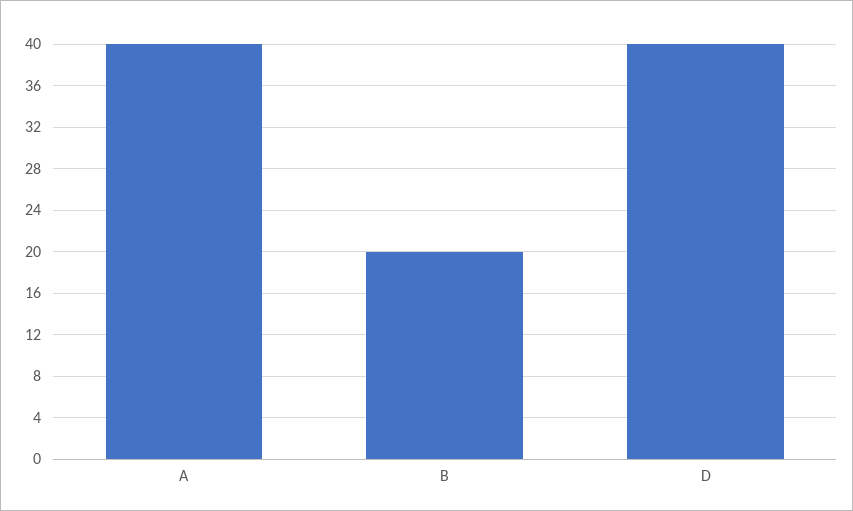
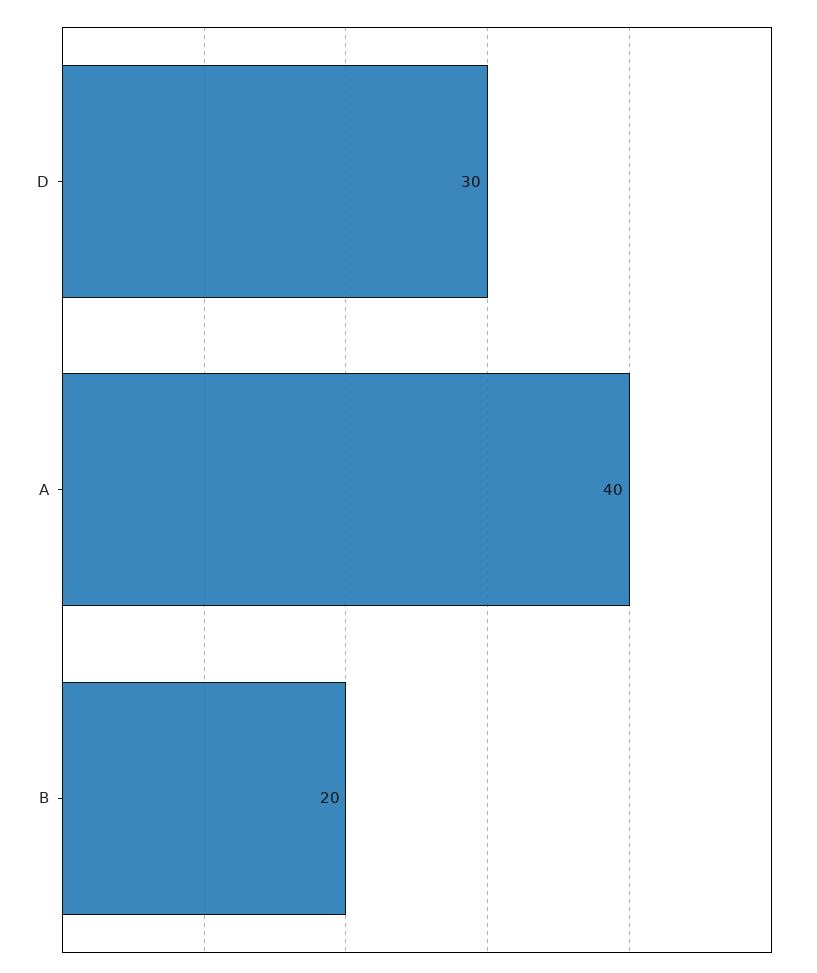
D: 40 -> 30

